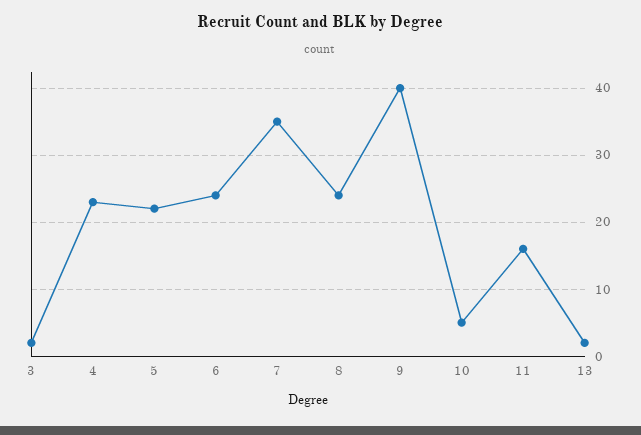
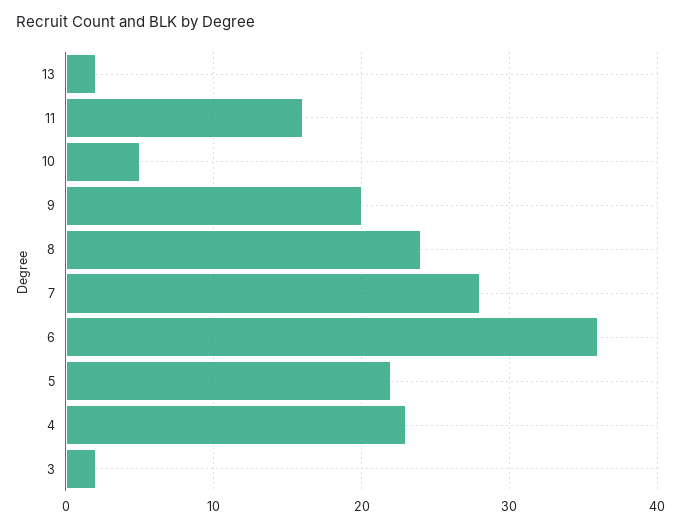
6: 24 -> 36
7: 35 -> 28
9: 40 -> 20

